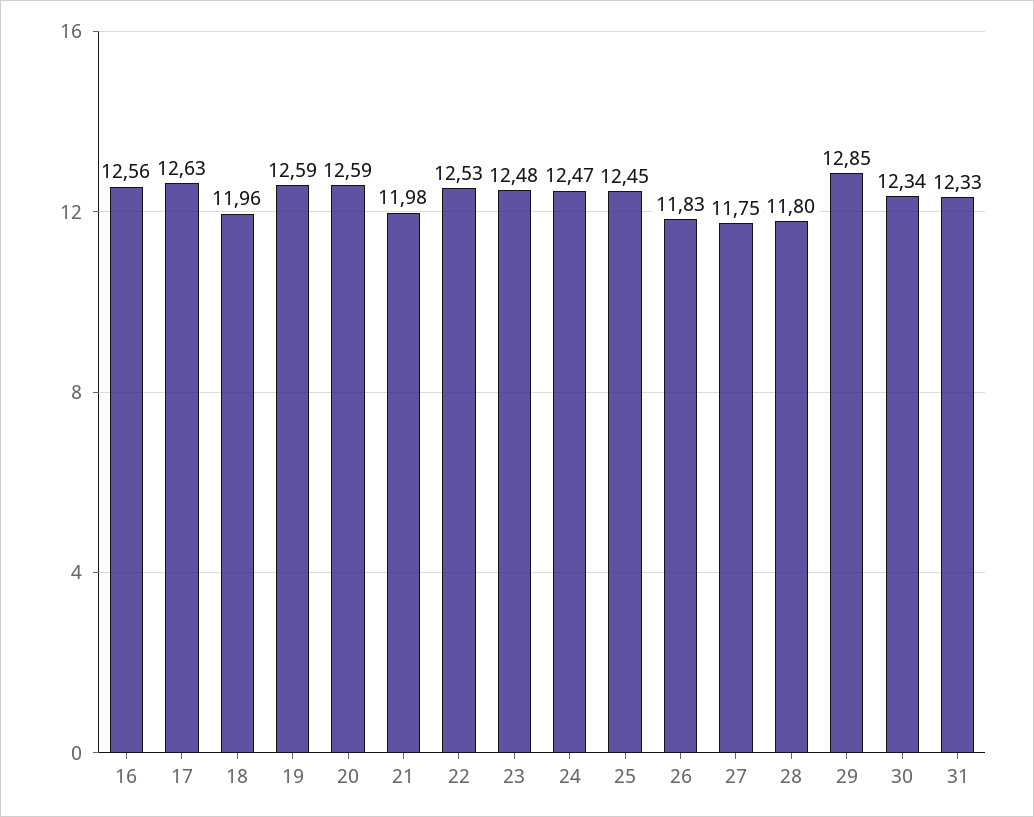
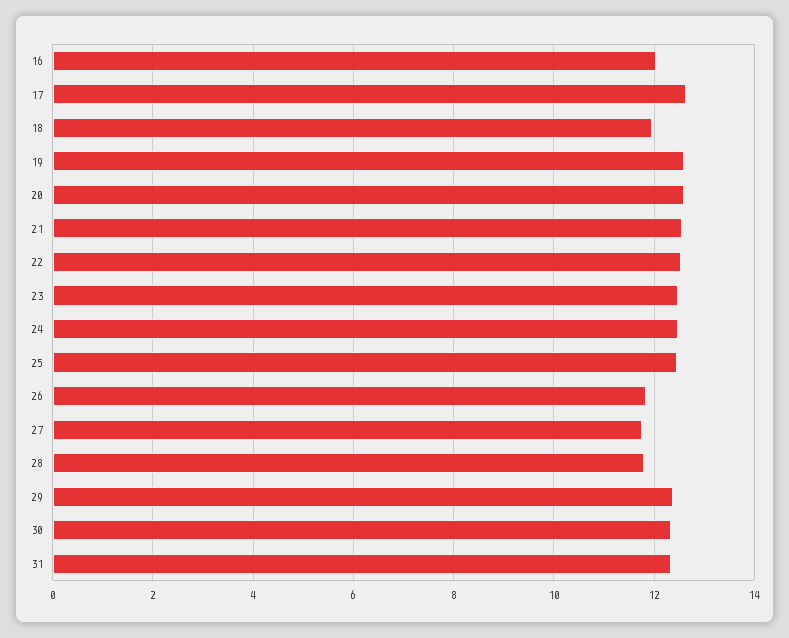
16: 12.56 -> 12
21: 11.98 -> 12.6
29: 12.85 -> 12.4

